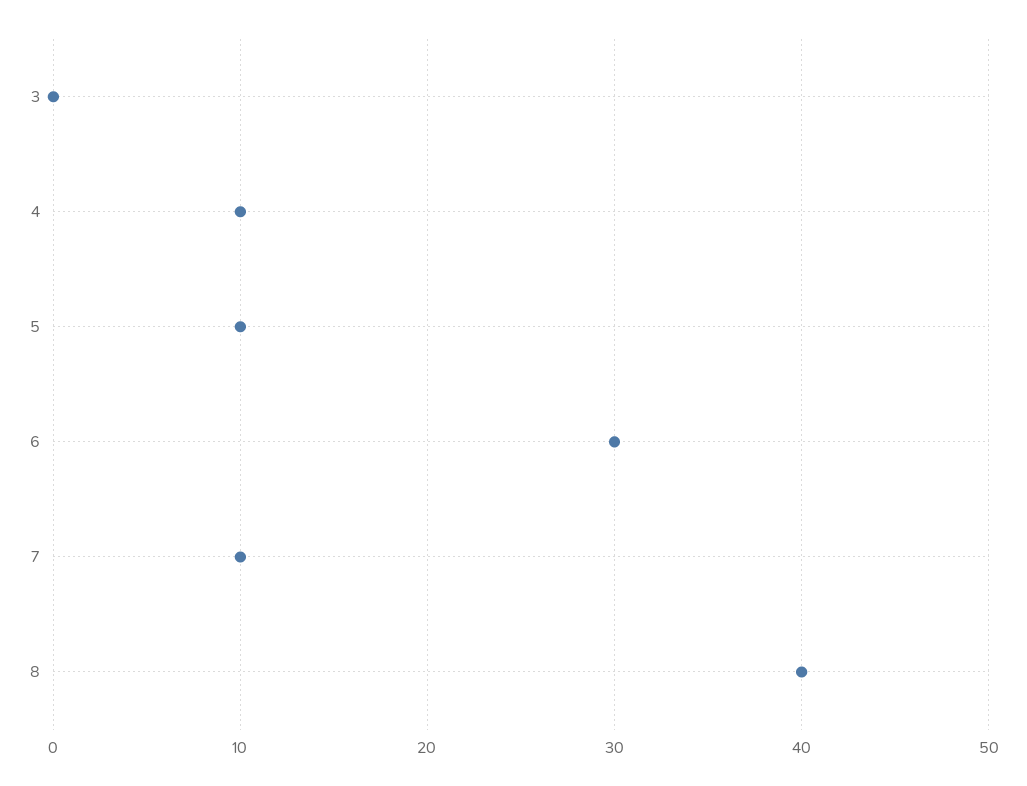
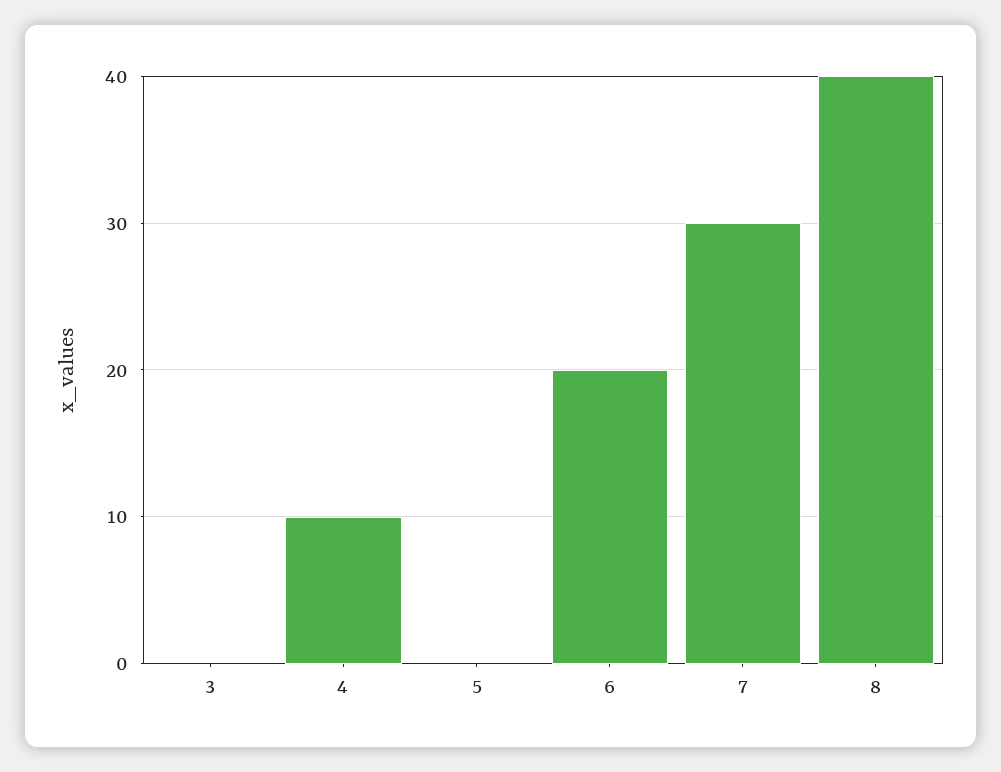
5: 10 -> 0
6: 30 -> 20
7: 10 -> 30

